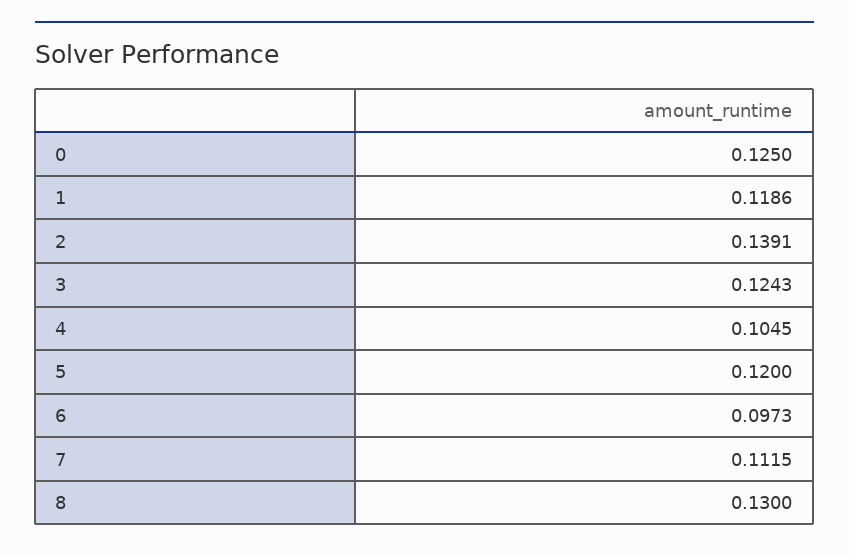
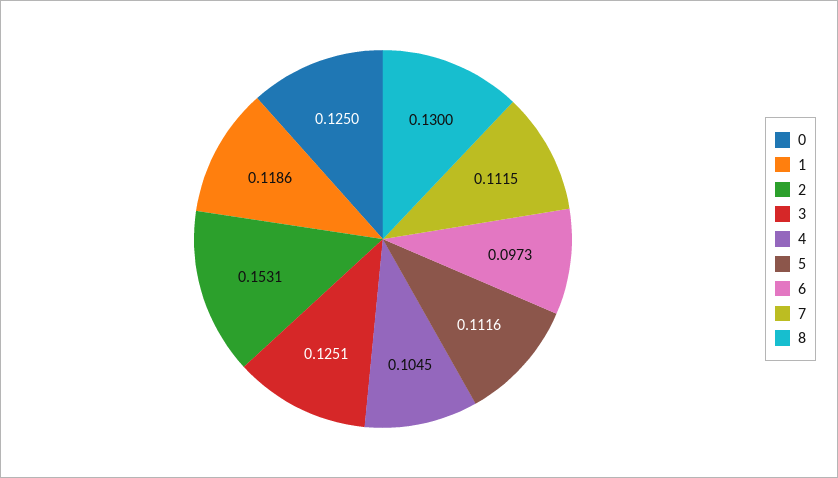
2: 0.1391 -> 0.1531
3: 0.1243 -> 0.1251
5: 0.12 -> 0.1116

